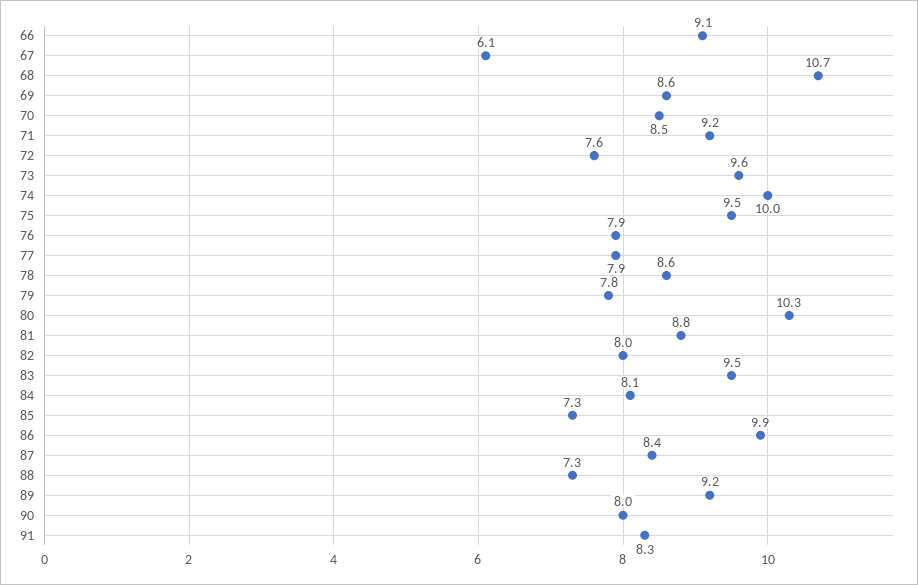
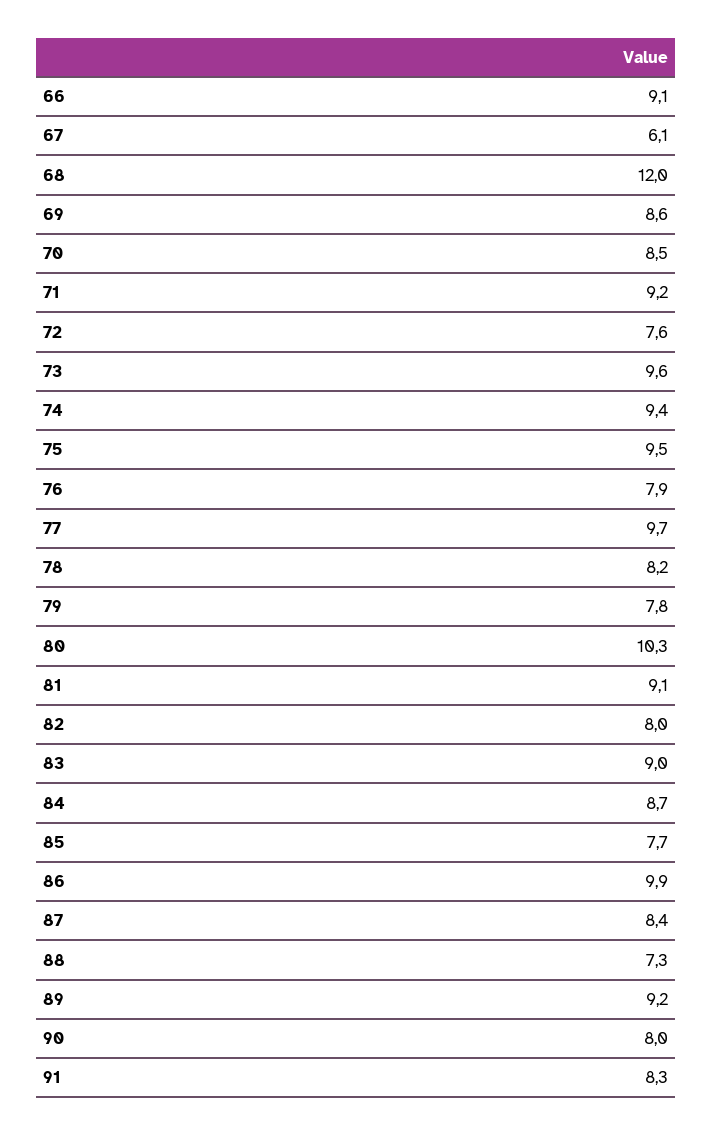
68: 10.7 -> 12
74: 10 -> 9.4
77: 7.9 -> 9.7
78: 8.6 -> 8.2
81: 8.8 -> 9.1
83: 9.5 -> 9
84: 8.1 -> 8.7
85: 7.3 -> 7.7

